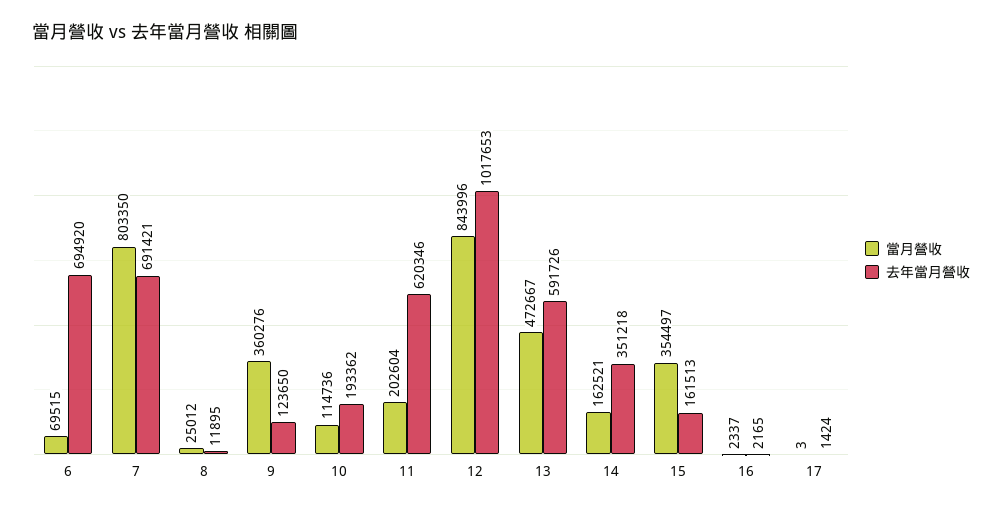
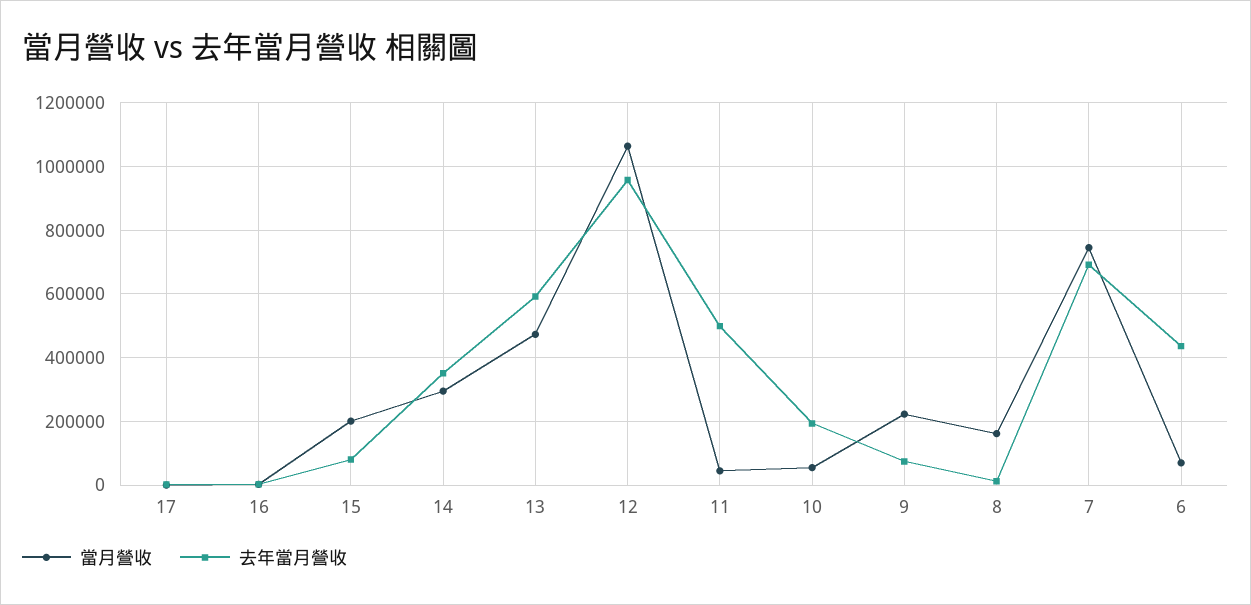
去年當月營收, 6: 694920 -> 440000
當月營收, 7: 803350 -> 740000
當月營收, 8: 25012 -> 160000
當月營收, 9: 360276 -> 220000
去年當月營收, 9: 123650 -> 80000
當月營收, 10: 114736 -> 60000
當月營收, 11: 202604 -> 40000
去年當月營收, 11: 620346 -> 500000
當月營收, 12: 843996 -> 1060000
去年當月營收, 12: 1017653 -> 960000
當月營收, 14: 162521 -> 300000
當月營收, 15: 354497 -> 200000
去年當月營收, 15: 161513 -> 80000

